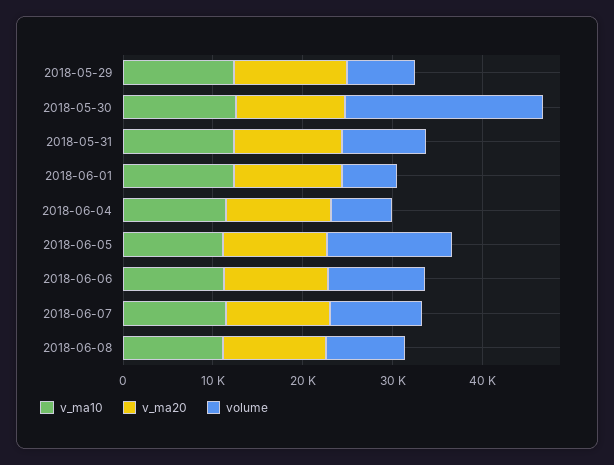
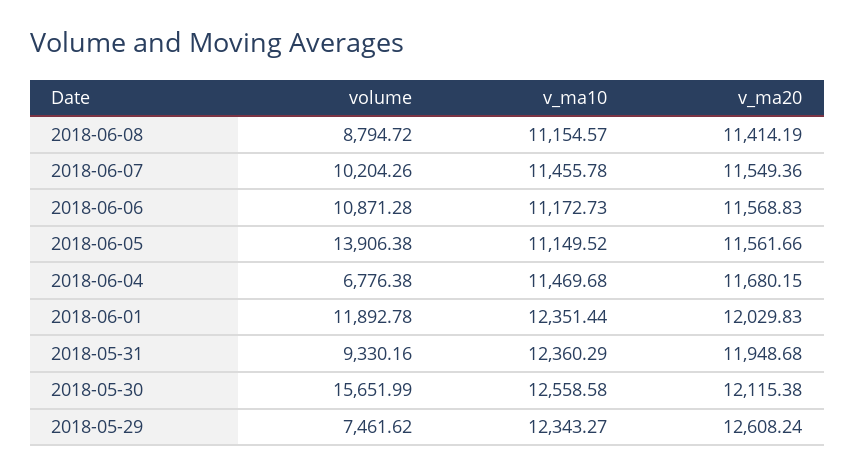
volume, 2018-05-30: 22000 -> 15651.99
volume, 2018-06-01: 6000 -> 11892.78

